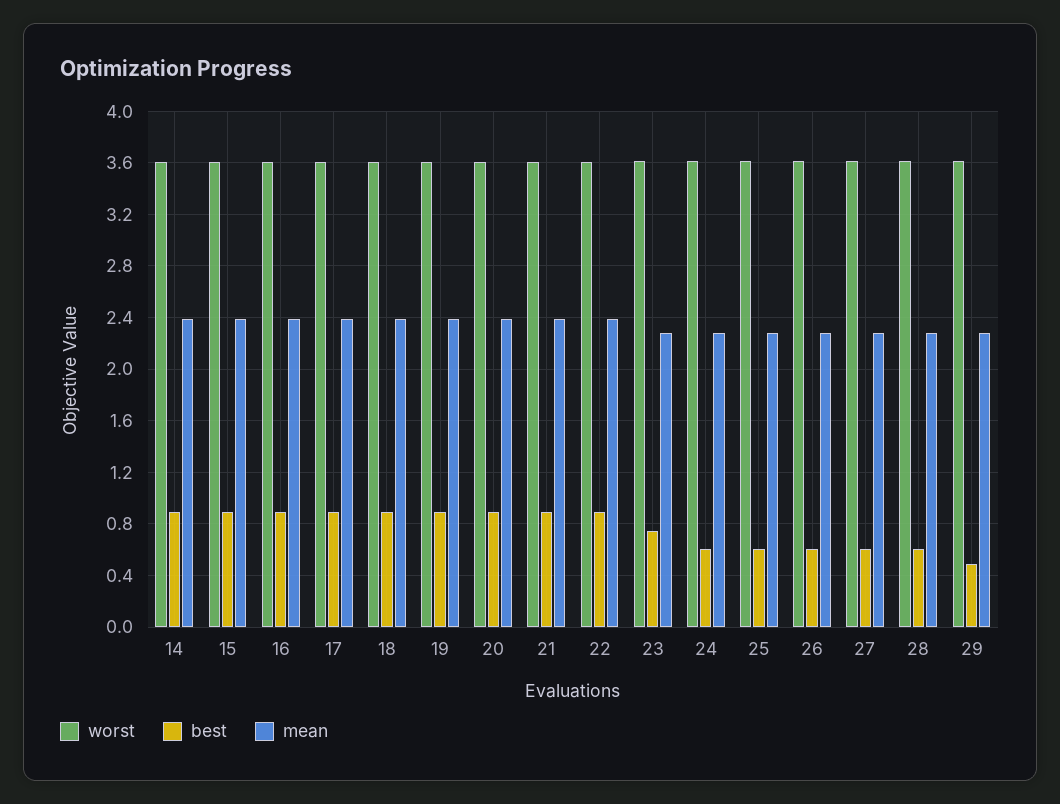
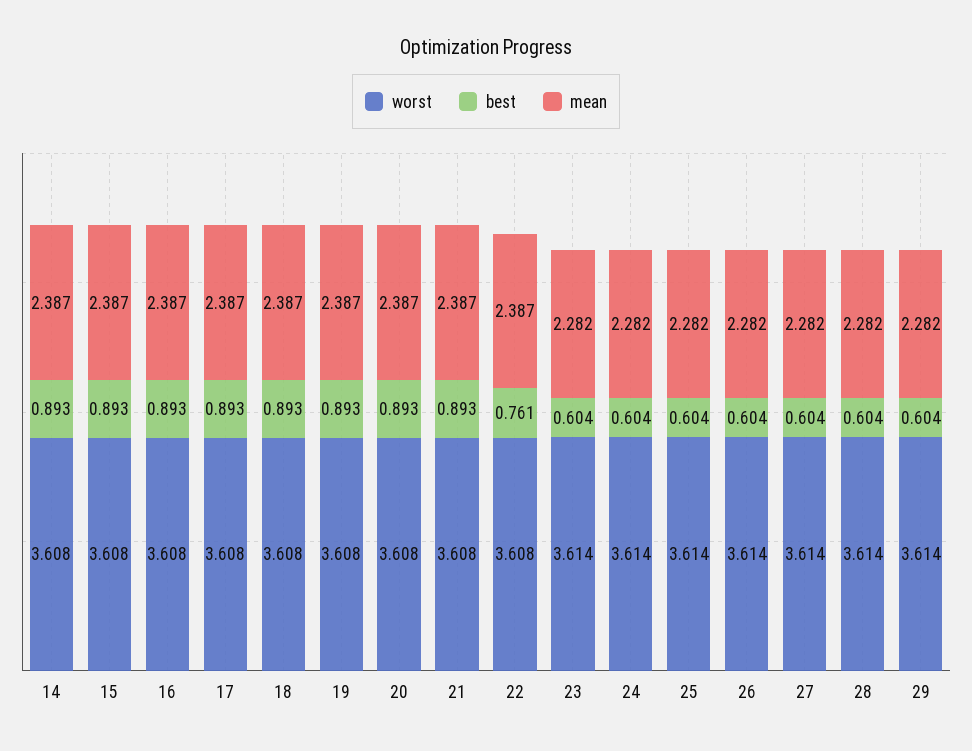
best, 22: 0.9 -> 0.761
best, 23: 0.75 -> 0.604
best, 29: 0.5 -> 0.604

